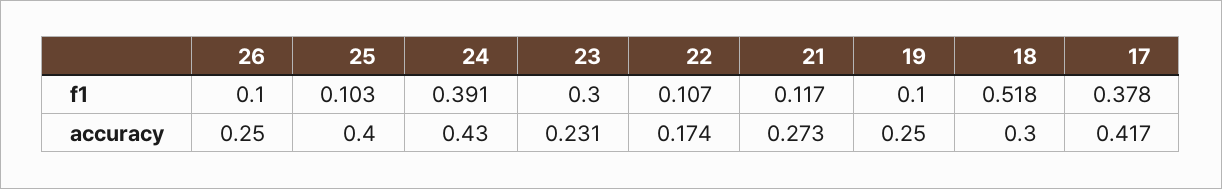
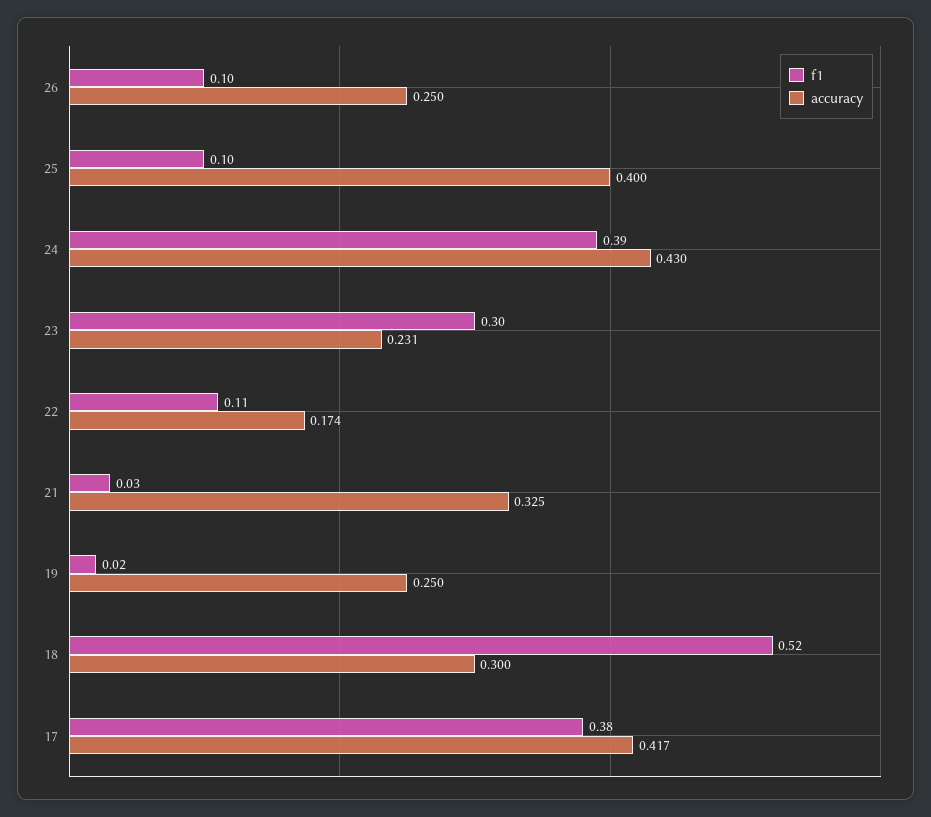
f1, 21: 0.117 -> 0.03
f1, 19: 0.1 -> 0.02
accuracy, 21: 0.273 -> 0.325

